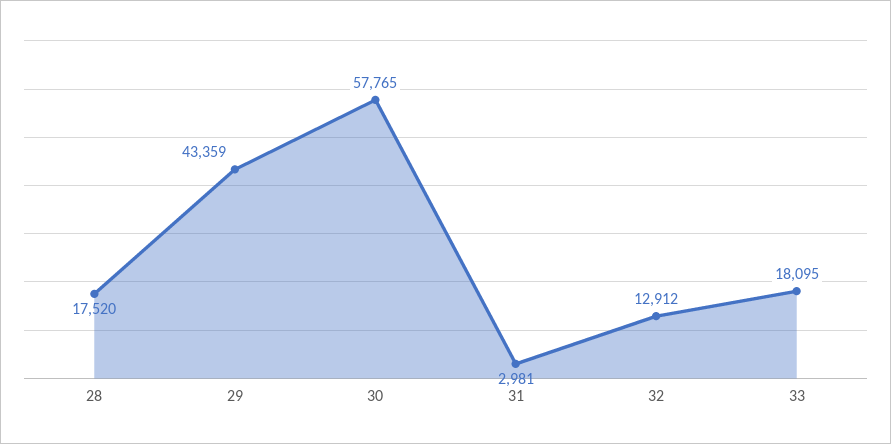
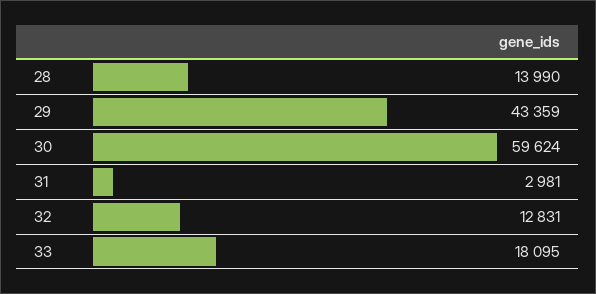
28: 17520 -> 13990
30: 57765 -> 59624
32: 12912 -> 12831

